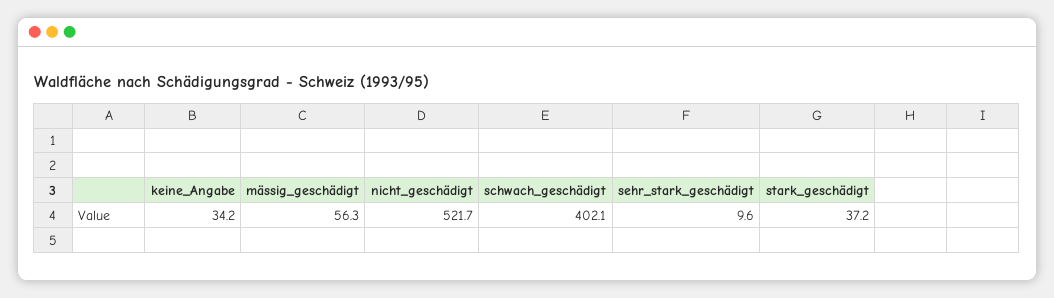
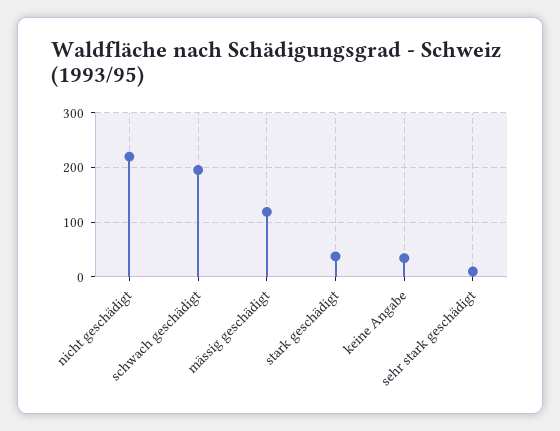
mässig_geschädigt: 56.3 -> 120
nicht_geschädigt: 521.7 -> 220
schwach_geschädigt: 402.1 -> 200

